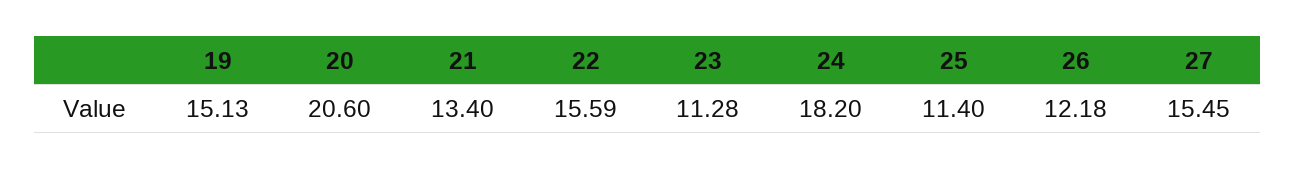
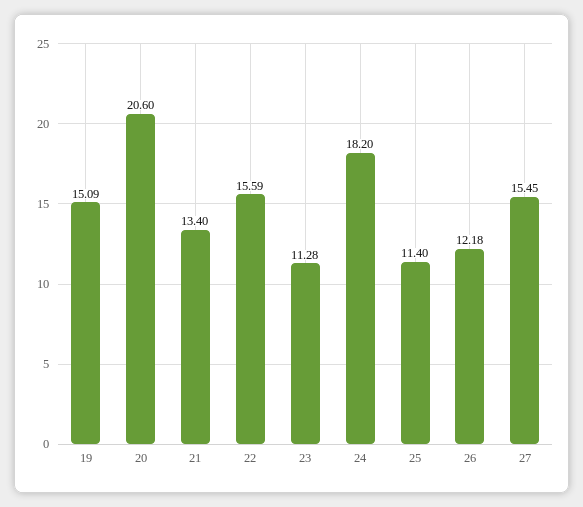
19: 15.13 -> 15.09

